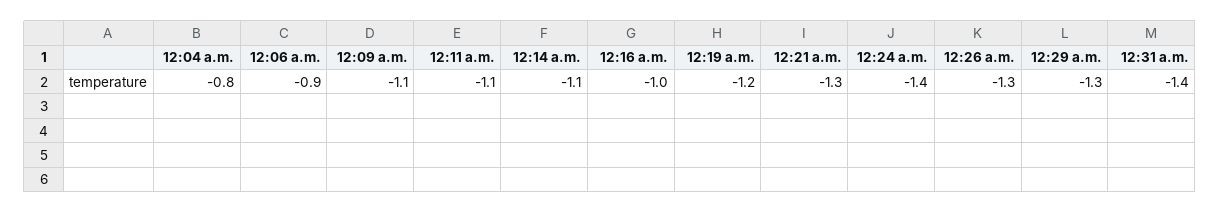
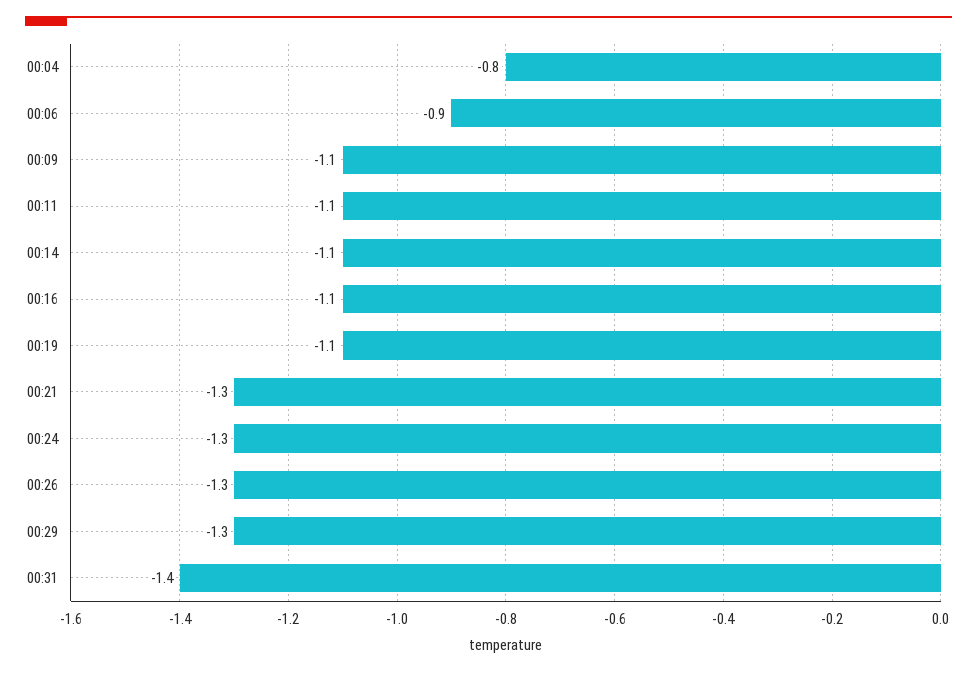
12:16 a.m.: -1 -> -1.1
12:19 a.m.: -1.2 -> -1.1
12:24 a.m.: -1.4 -> -1.3

